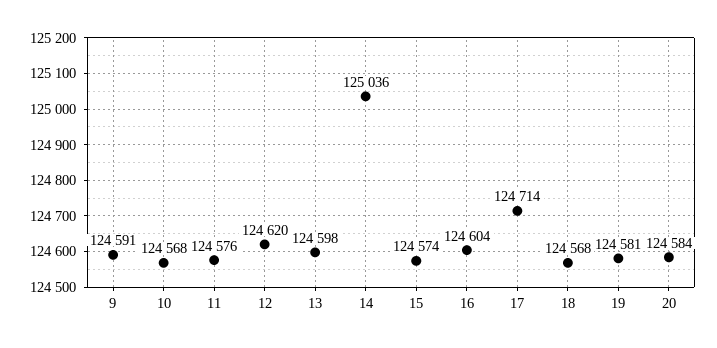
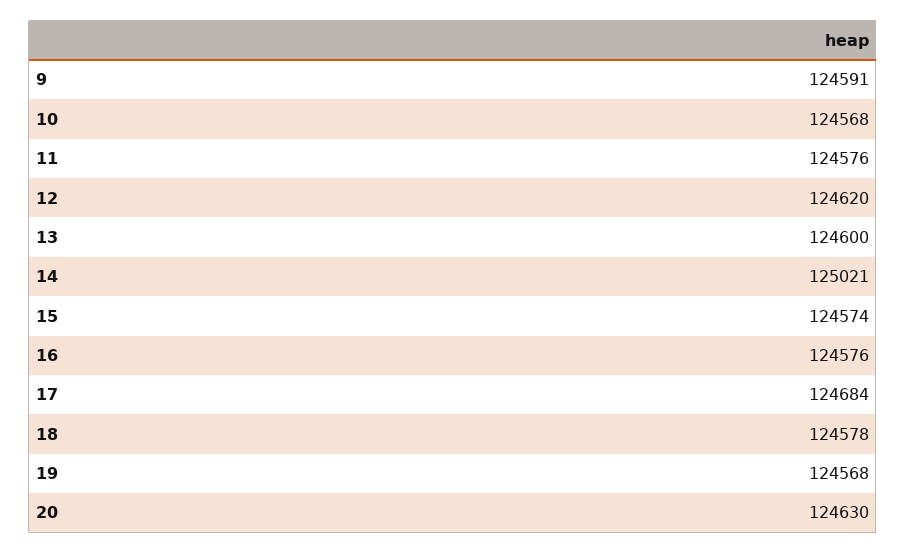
13: 124598 -> 124600
14: 125036 -> 125021
16: 124604 -> 124576
17: 124714 -> 124684
18: 124568 -> 124578
19: 124581 -> 124568
20: 124584 -> 124630

